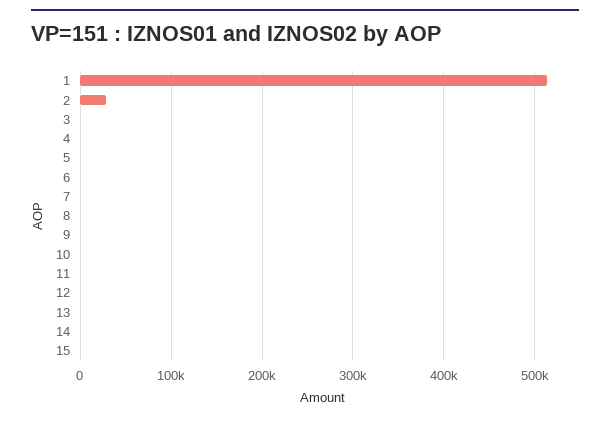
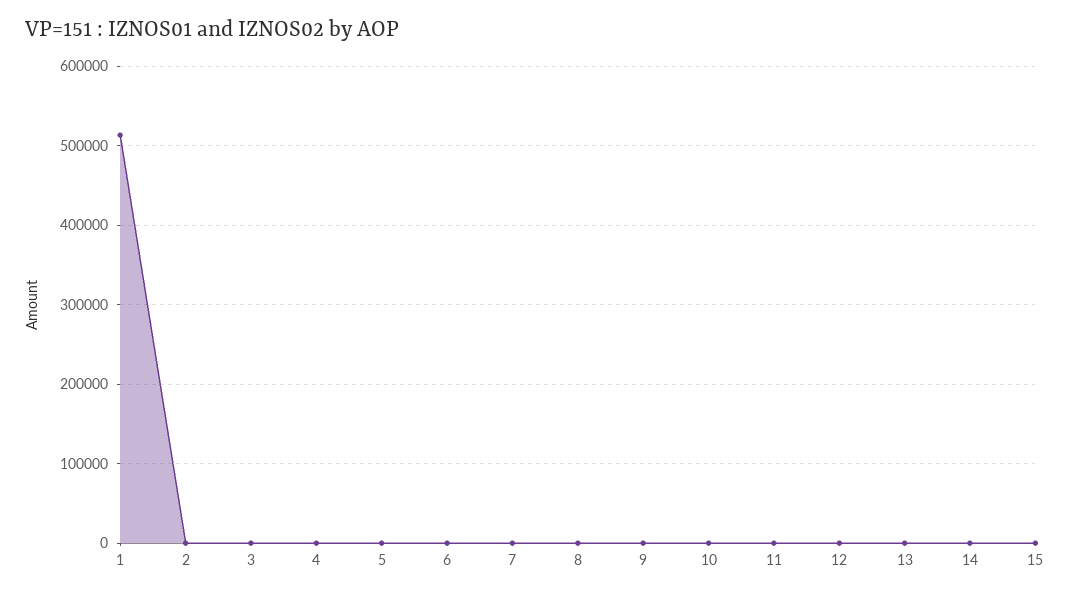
2: 30000 -> 0

